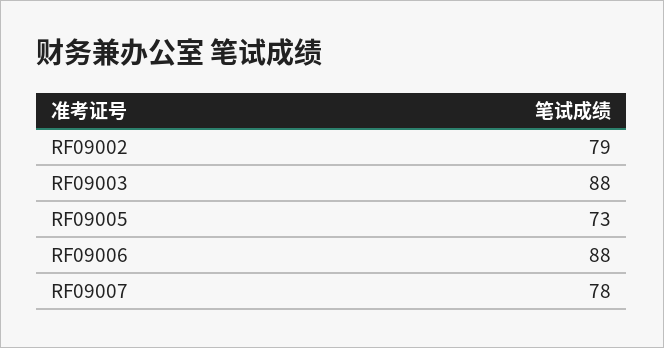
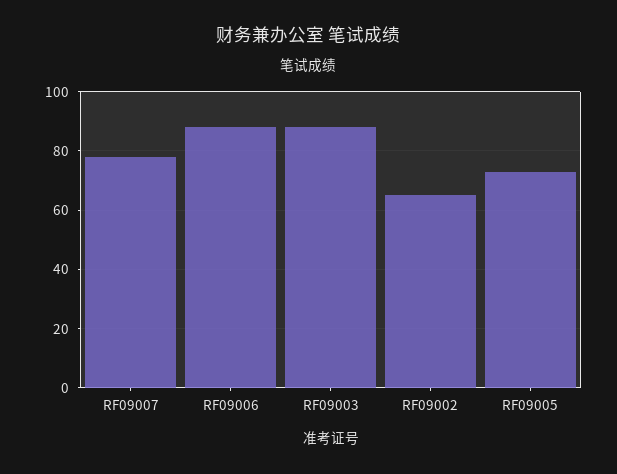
RF09002: 79 -> 65

